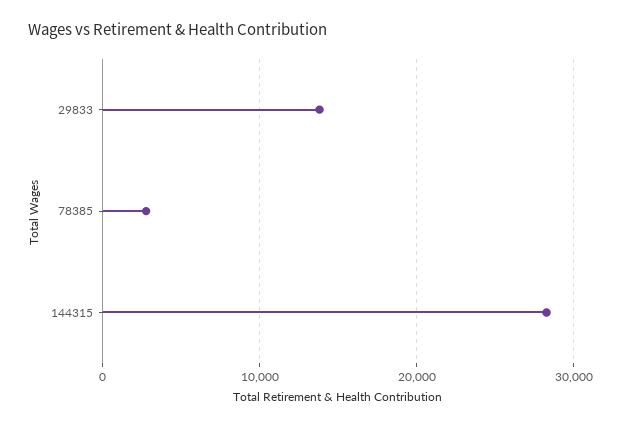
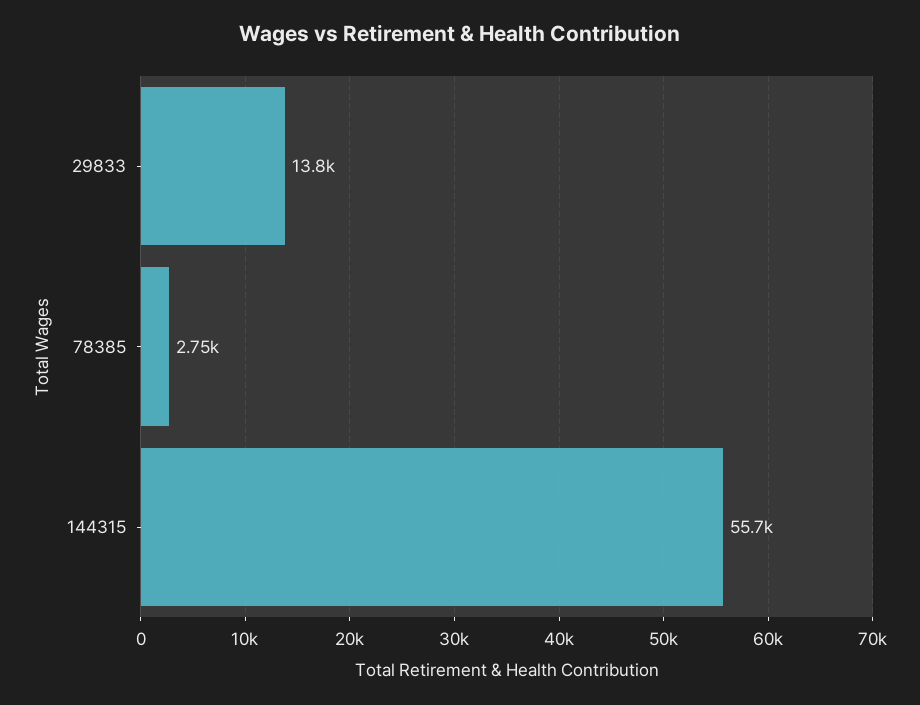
144315: 28000 -> 55700

